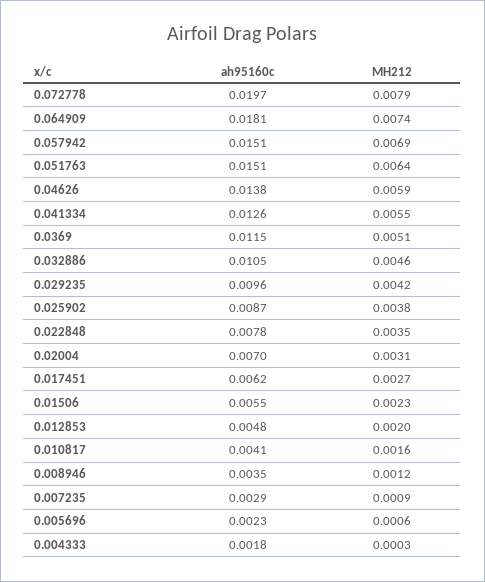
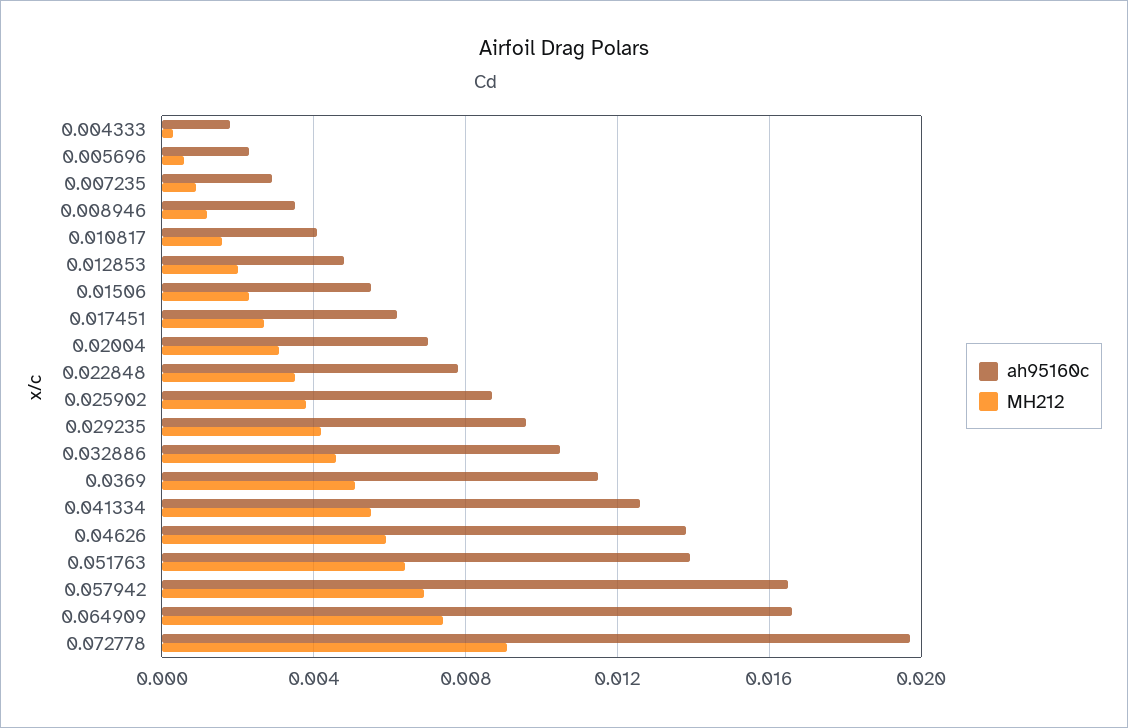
MH212, 0.072778: 0.0079 -> 0.009
ah95160c, 0.064909: 0.0181 -> 0.0165
ah95160c, 0.057942: 0.0151 -> 0.0165
ah95160c, 0.051763: 0.0151 -> 0.014

